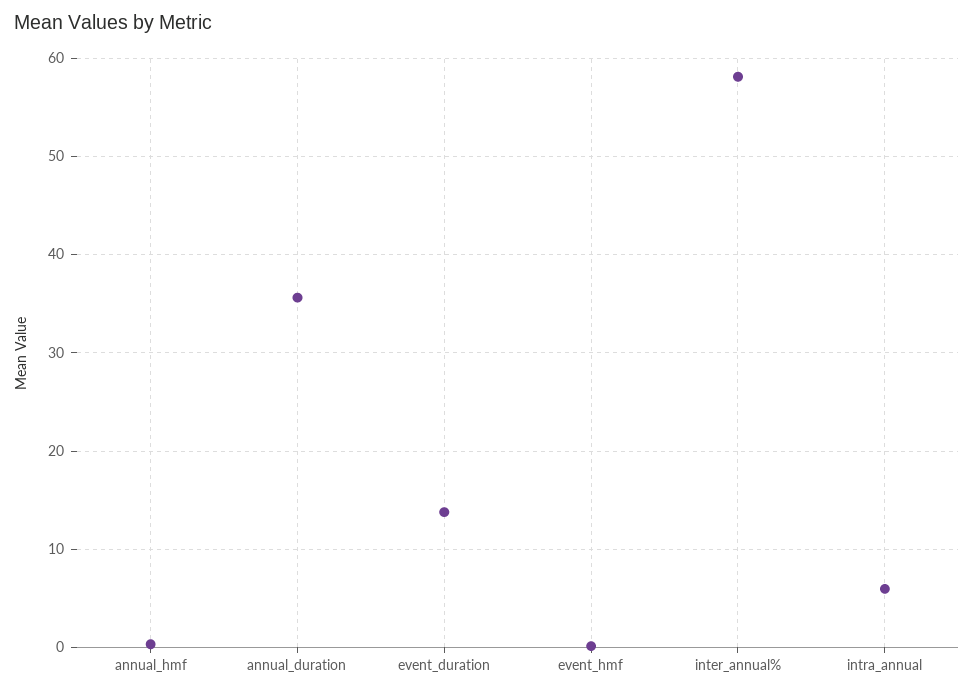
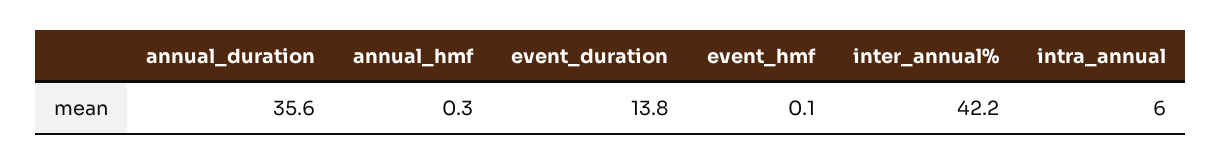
inter_annual%: 58 -> 42.2

